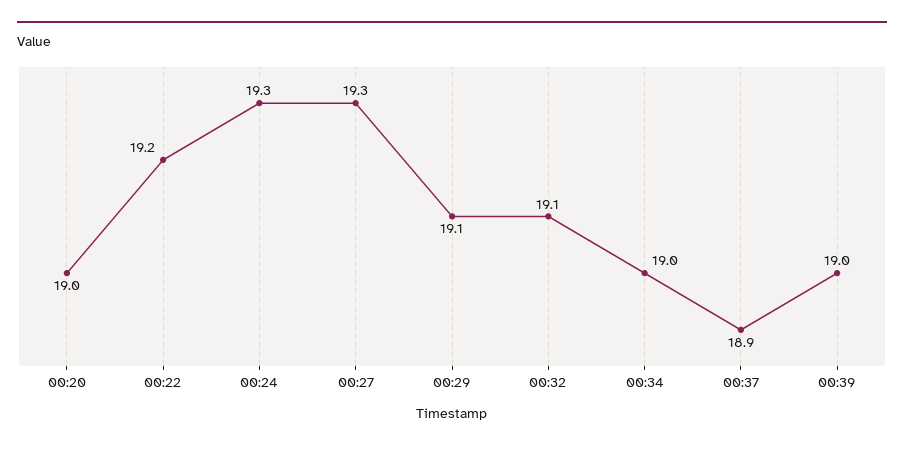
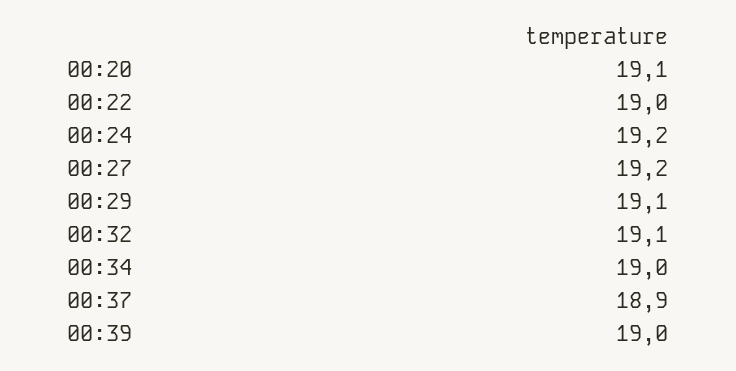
00:20: 19 -> 19.1
00:22: 19.2 -> 19
00:24: 19.3 -> 19.2
00:27: 19.3 -> 19.2

